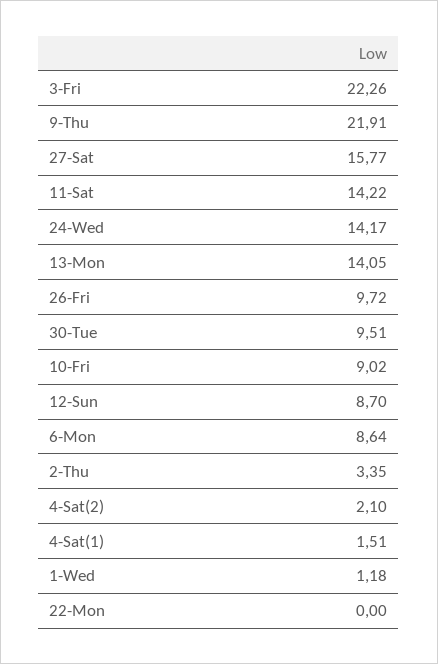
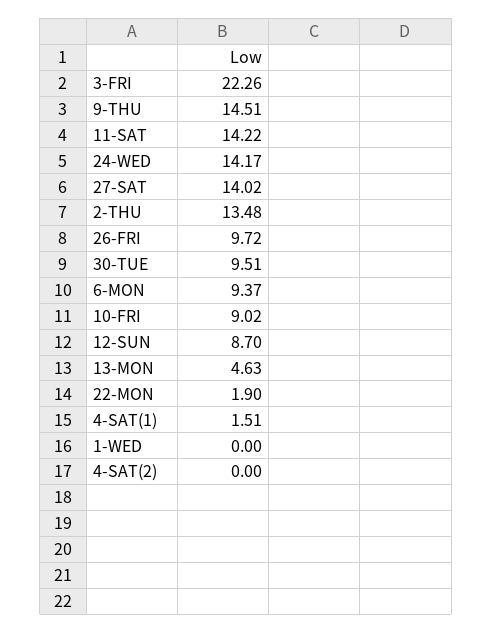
9-Thu: 21.91 -> 14.51
27-Sat: 15.77 -> 14.02
13-Mon: 14.05 -> 4.63
6-Mon: 8.64 -> 9.37
2-Thu: 3.35 -> 13.48
4-Sat(2): 2.1 -> 0
1-Wed: 1.18 -> 0
22-Mon: 0 -> 1.9

